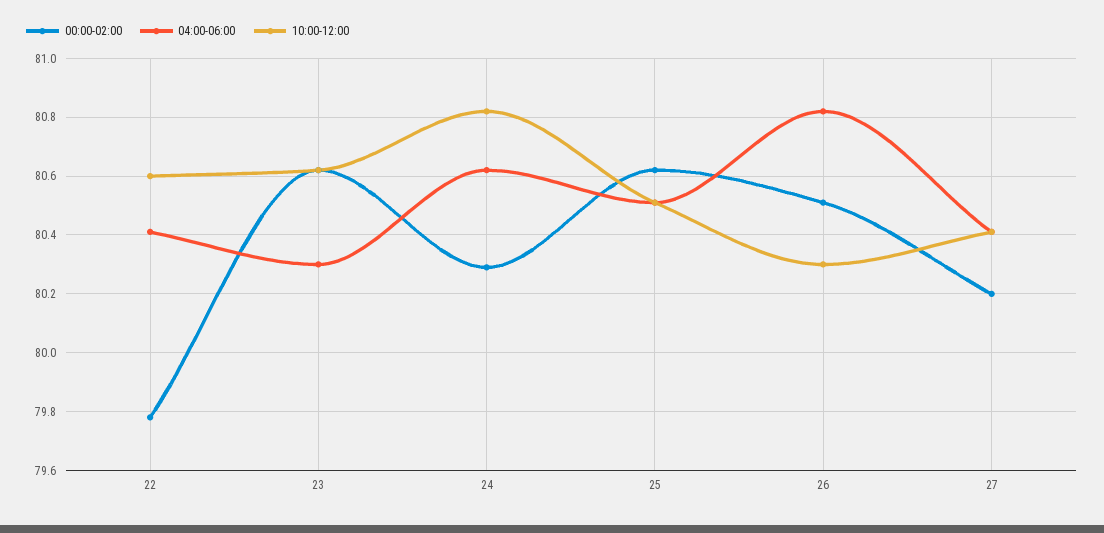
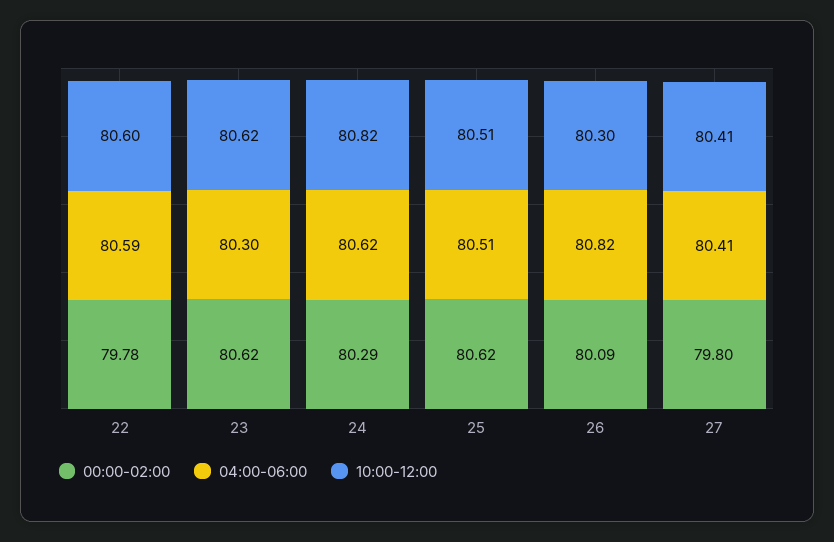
04:00-06:00, 22: 80.4 -> 80.59
00:00-02:00, 26: 80.5 -> 80.09
00:00-02:00, 27: 80.2 -> 79.8

